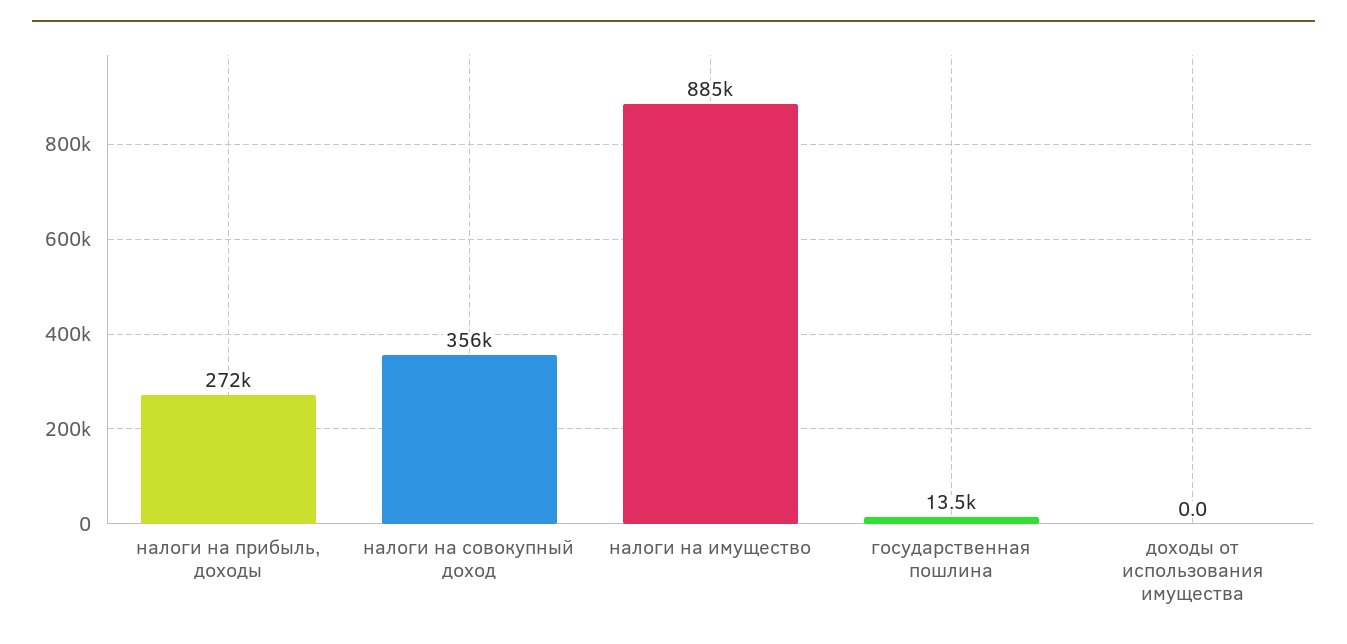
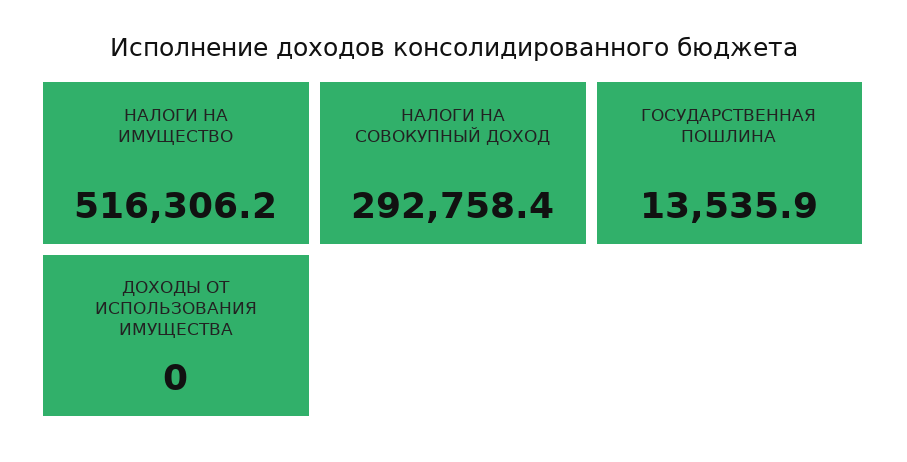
налоги на прибыль, доходы: 272000 -> none
налоги на совокупный доход: 356000 -> 292758.4
налоги на имущество: 885000 -> 516306.2

